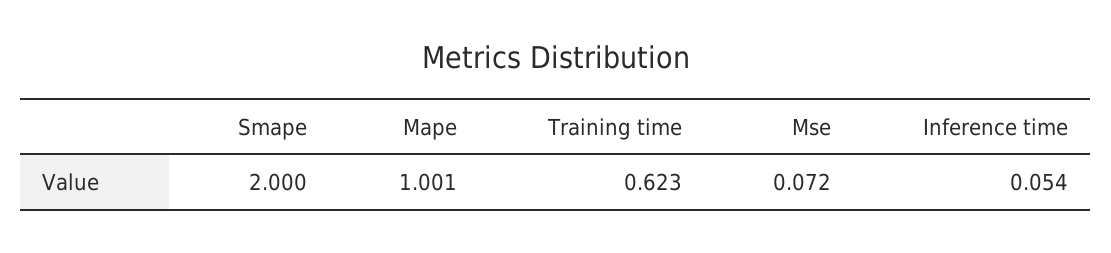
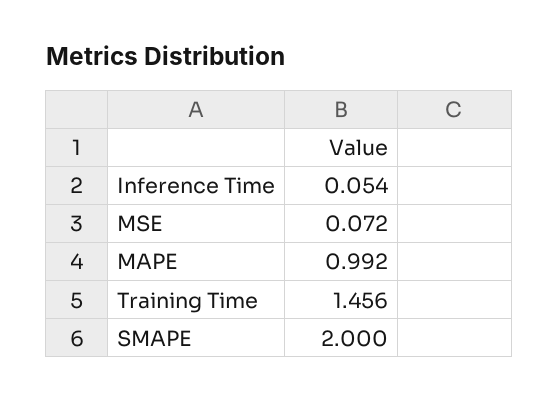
Mape: 1.001 -> 0.992
Training time: 0.623 -> 1.456

